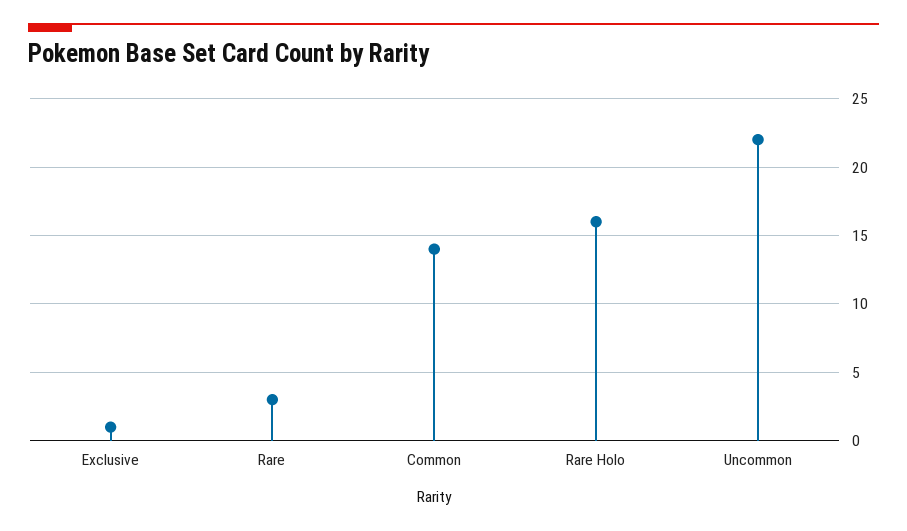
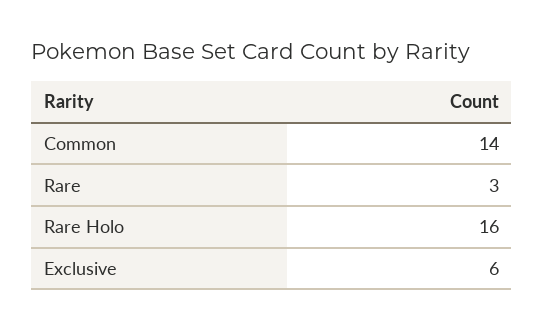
Exclusive: 1 -> 6
Uncommon: 22 -> none

